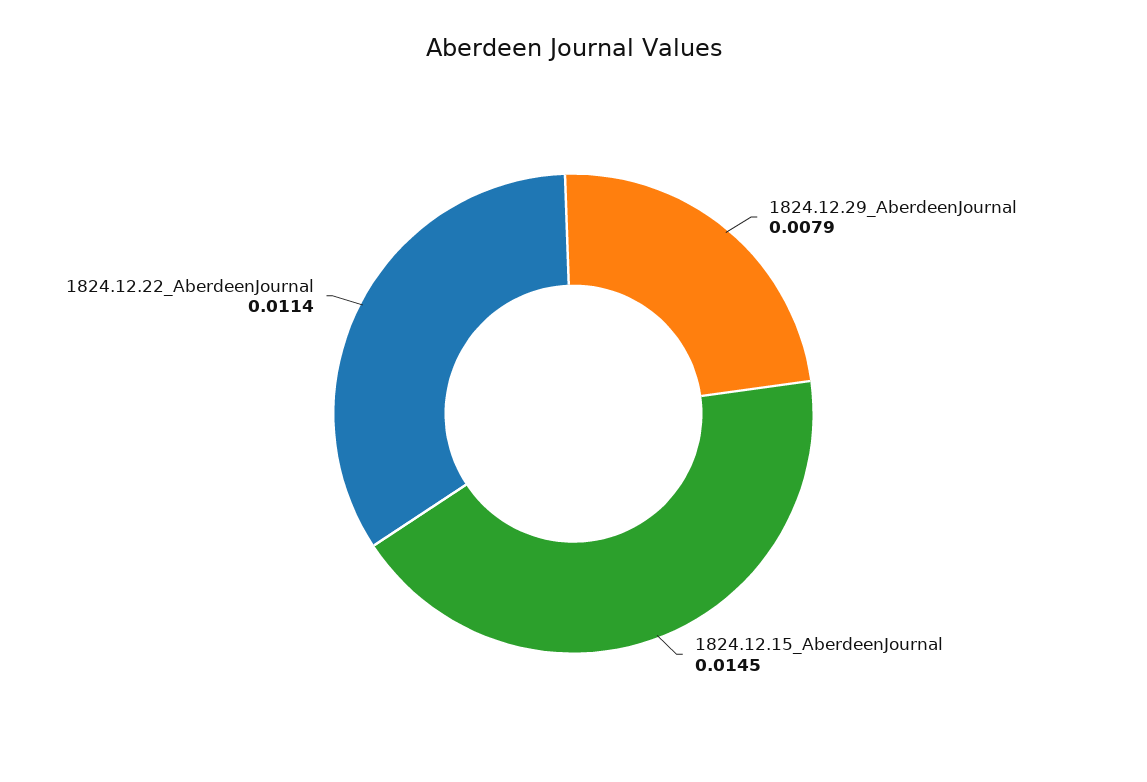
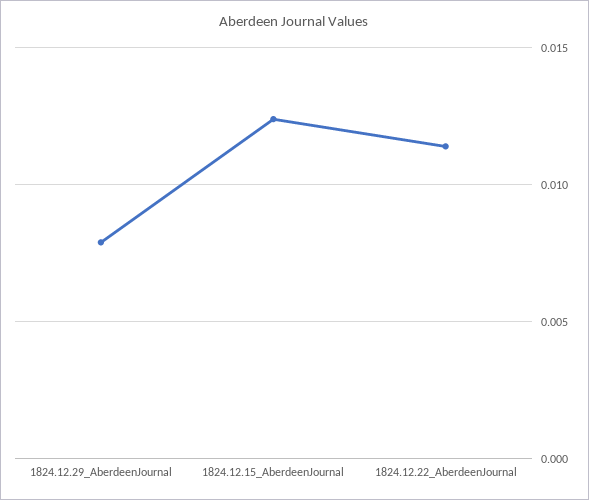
1824.12.15_AberdeenJournal: 0.0145 -> 0.0125

